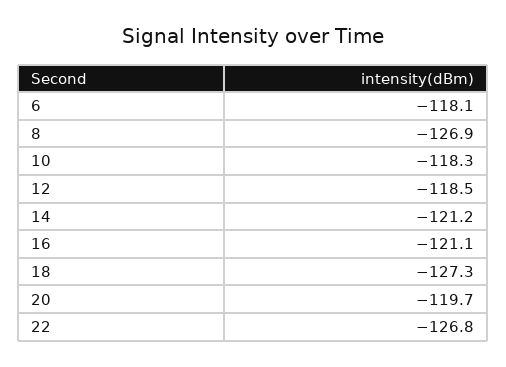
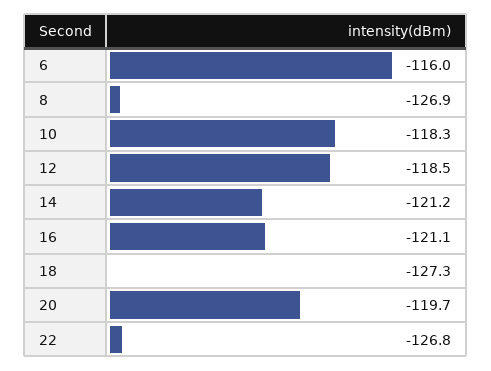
6: -118.1 -> -116

